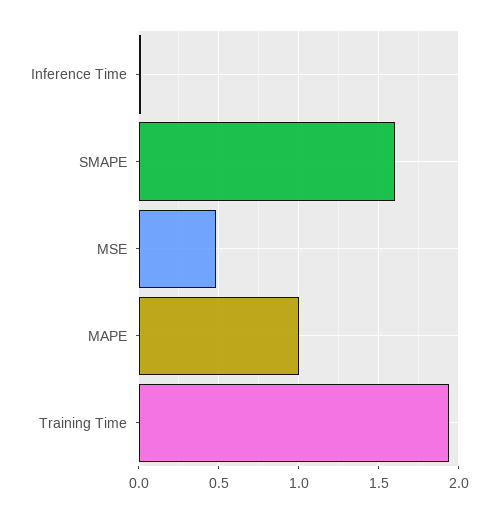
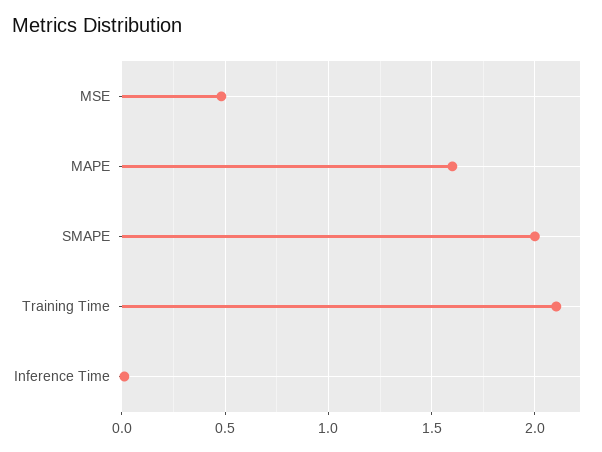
SMAPE: 1.6 -> 2
MAPE: 1 -> 1.6
Training Time: 1.95 -> 2.1

